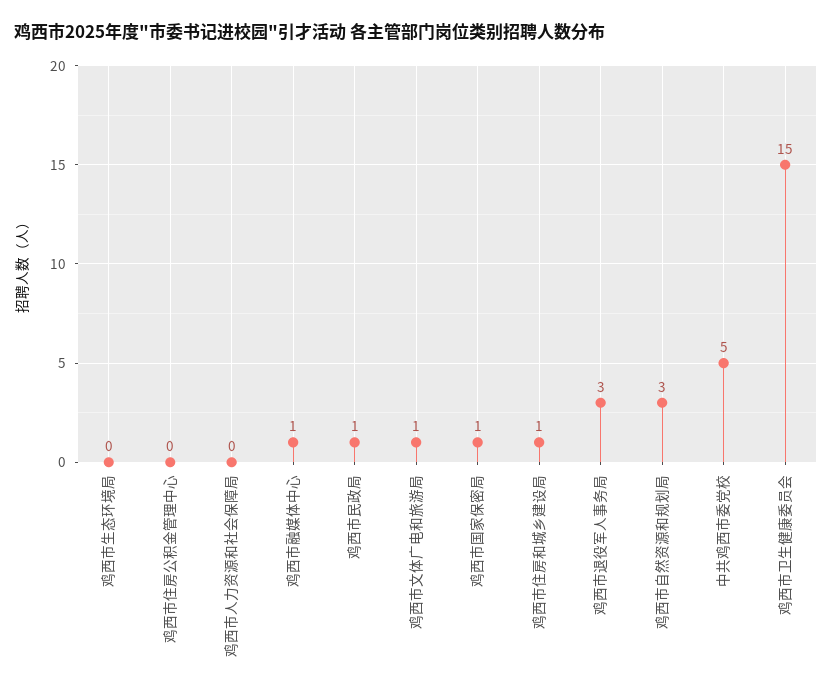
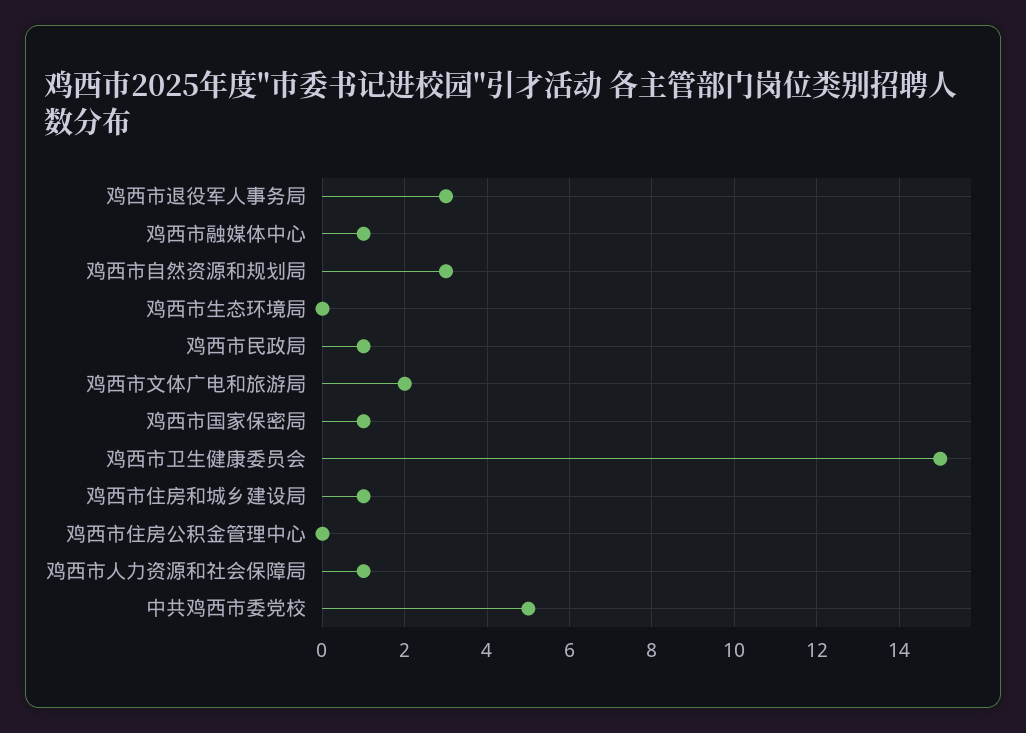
鸡西市人力资源和社会保障局: 0 -> 1
鸡西市文体广电和旅游局: 1 -> 2

